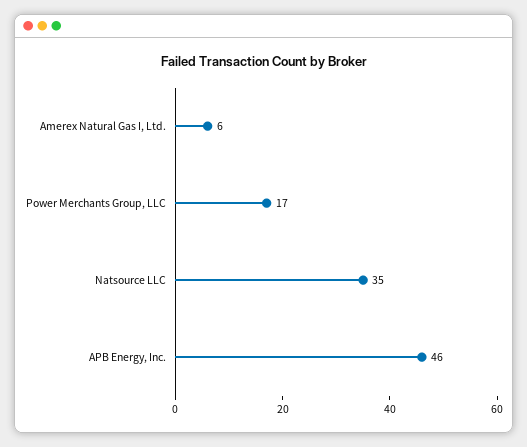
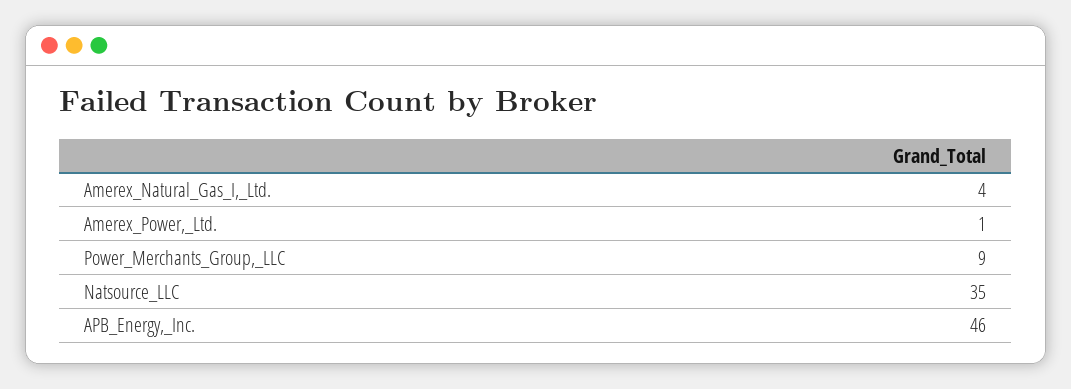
Amerex Natural Gas I, Ltd.: 6 -> 4
Power Merchants Group, LLC: 17 -> 9
Amerex_Power,_Ltd.: none -> 1

